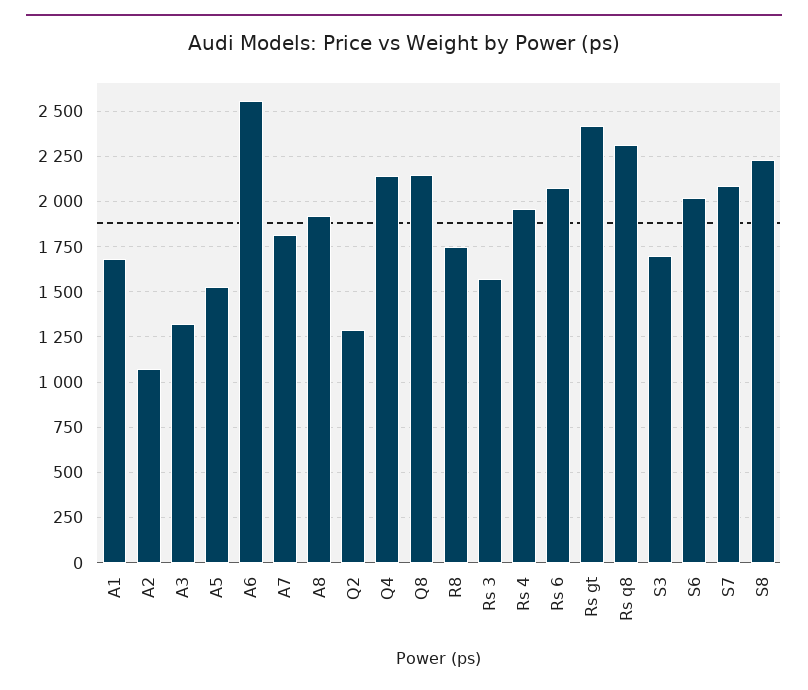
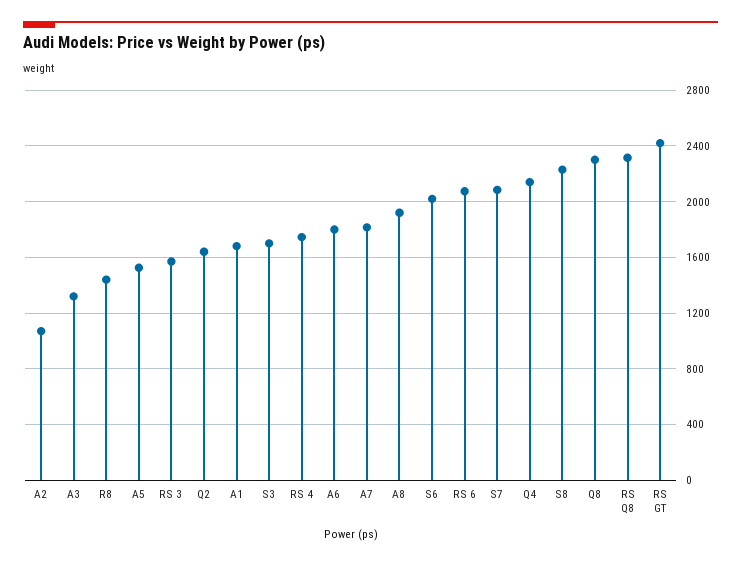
A6: 2550 -> 1800
Q2: 1300 -> 1650
Q8: 2150 -> 2300
R8: 1750 -> 1450
Rs 4: 1950 -> 1750

